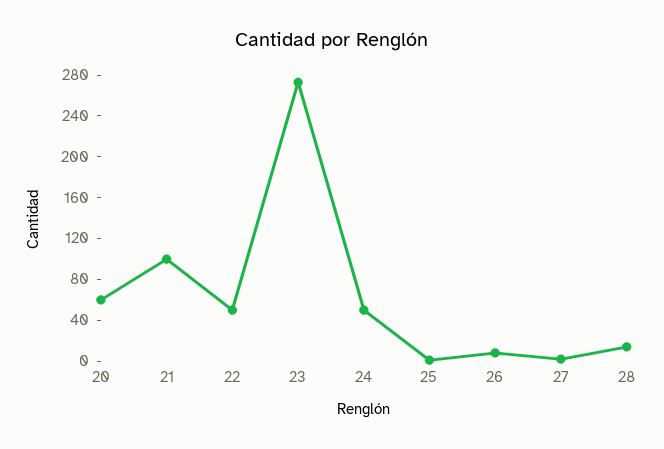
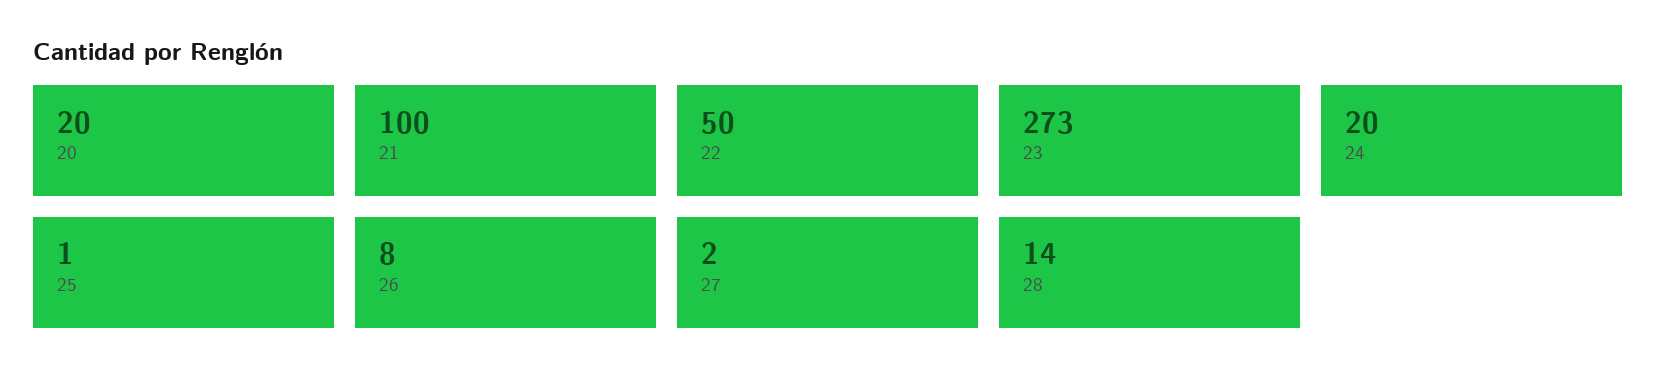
20: 60 -> 20
24: 50 -> 20

